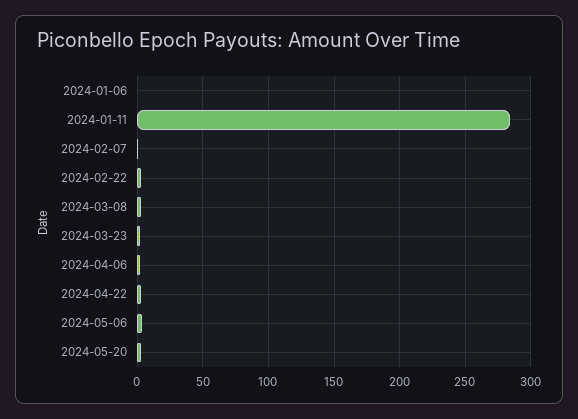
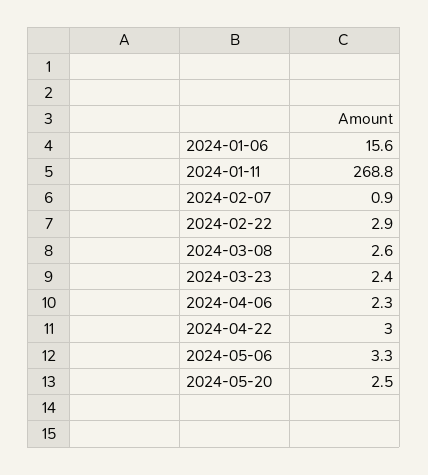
2024-01-06: 0 -> 15.6
2024-01-11: 285 -> 268.8

